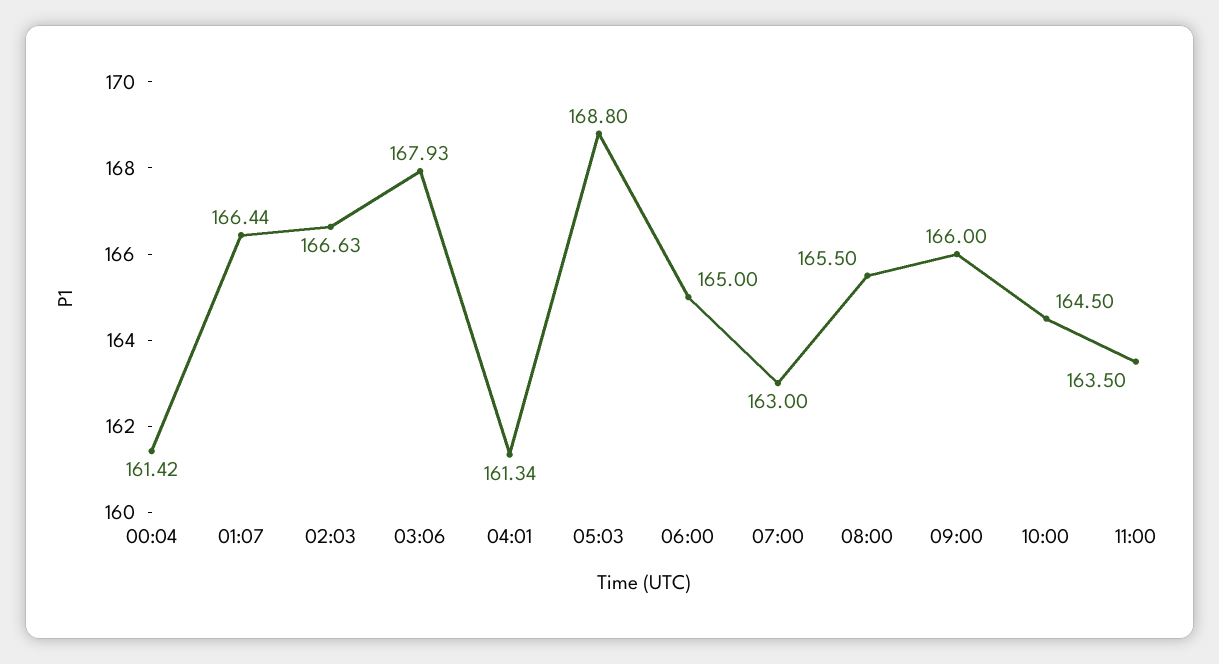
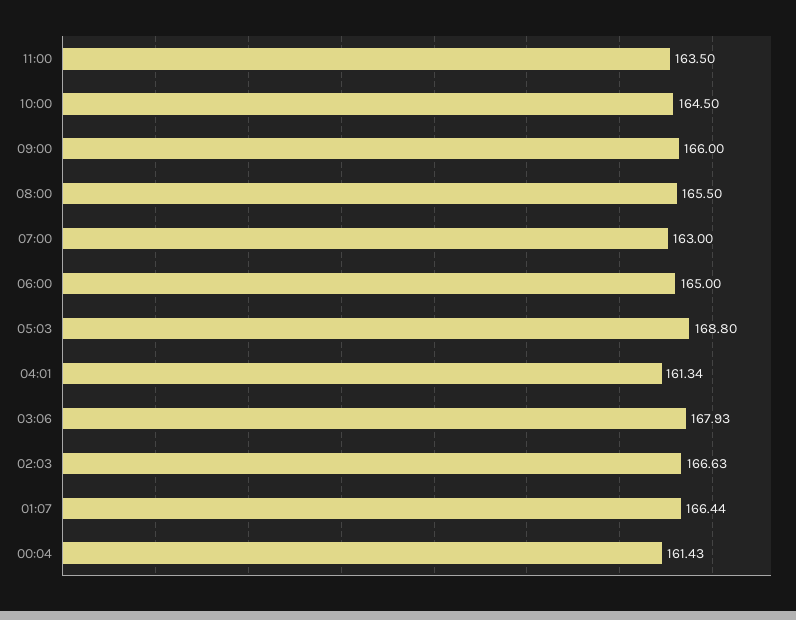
00:04: 161.42 -> 161.43

